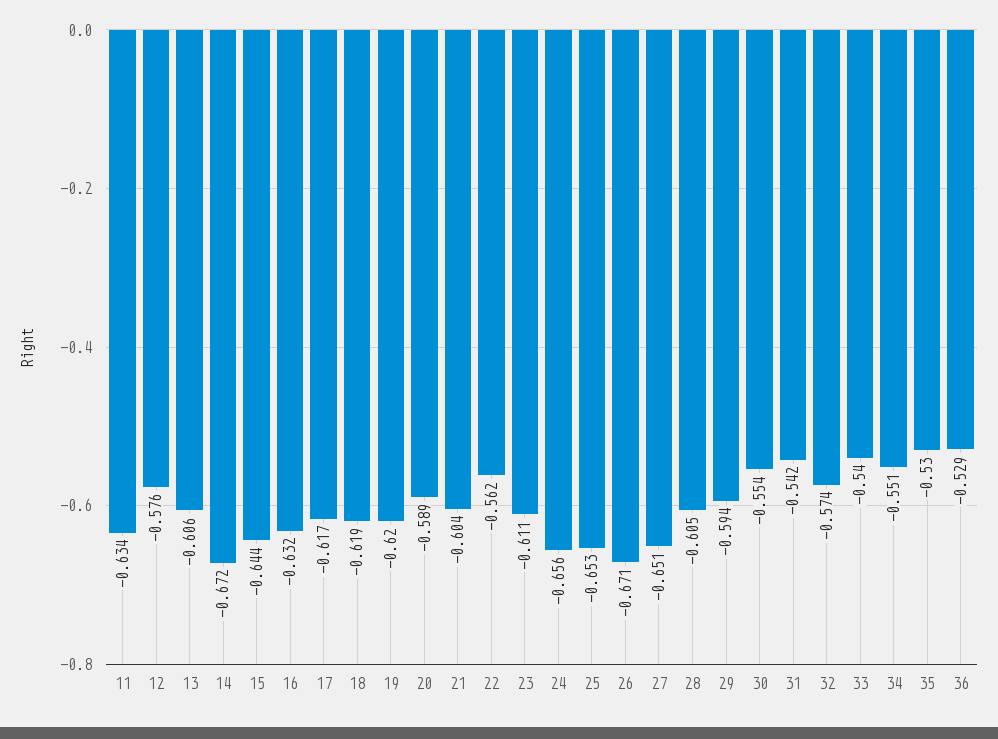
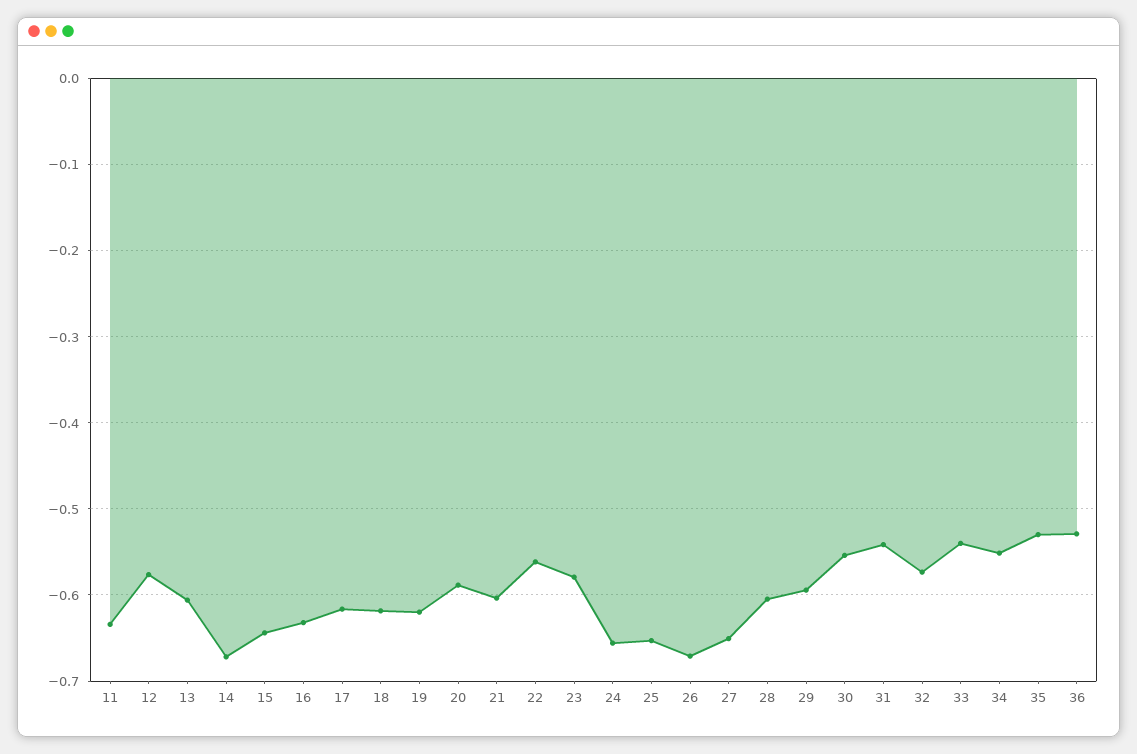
23: -0.611 -> -0.58

